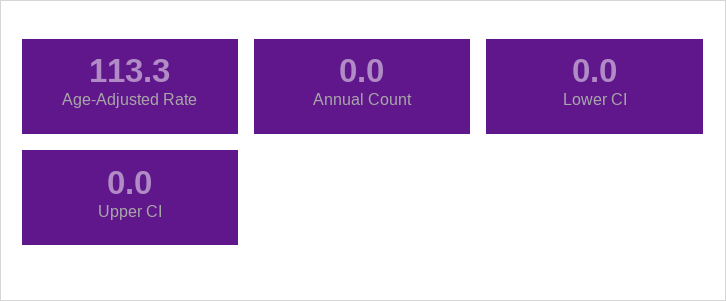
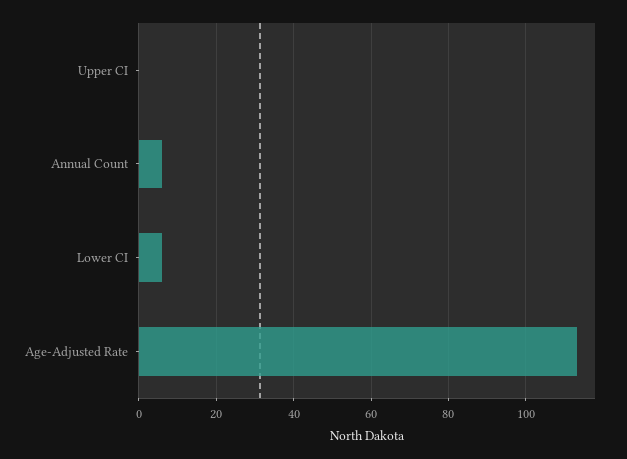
Annual Count: 0 -> 6
Lower CI: 0 -> 6

